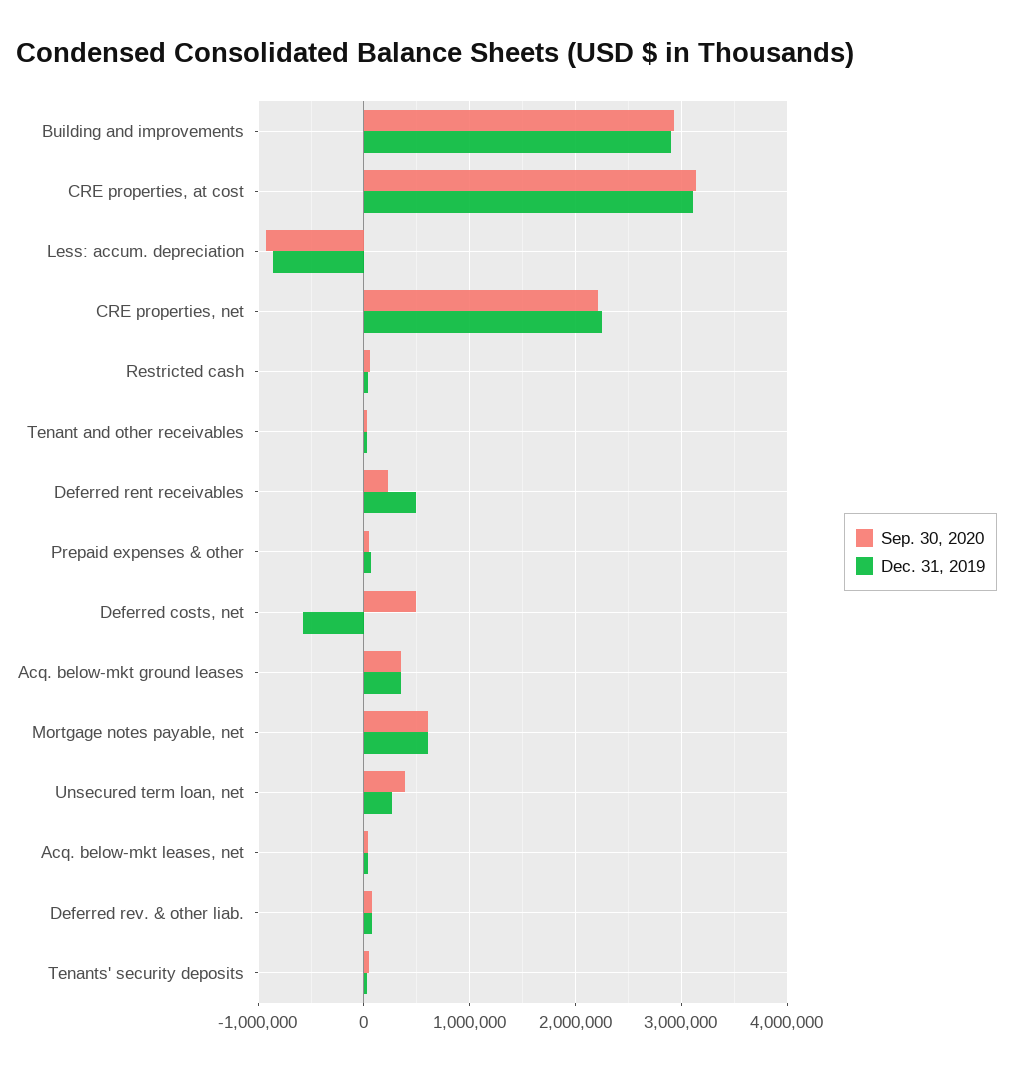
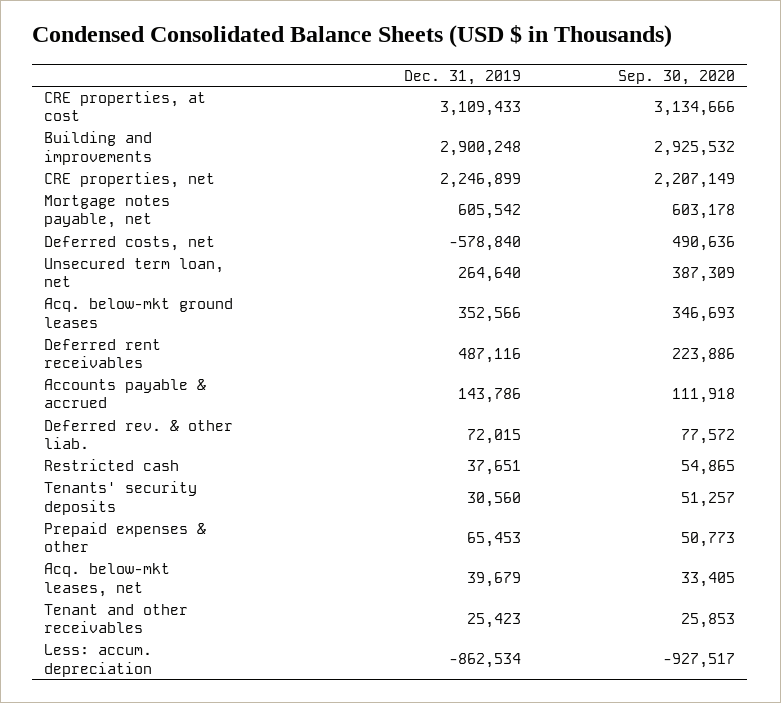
Dec. 31, 2019, Accounts payable & accrued: none -> 143786
Sep. 30, 2020, Accounts payable & accrued: none -> 111918

